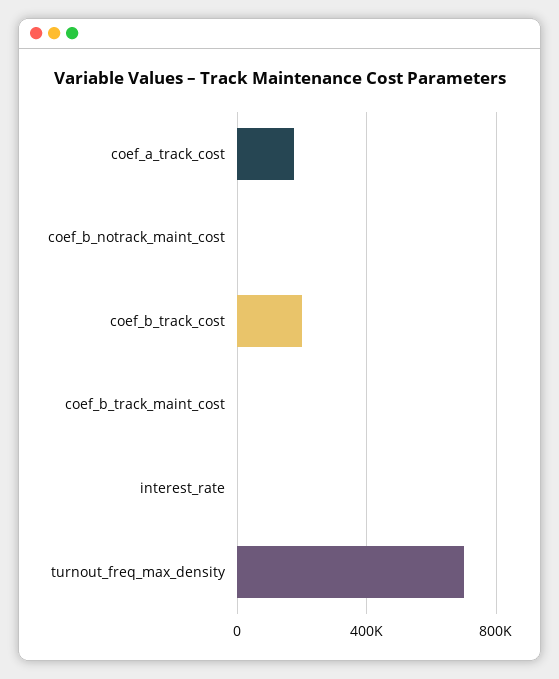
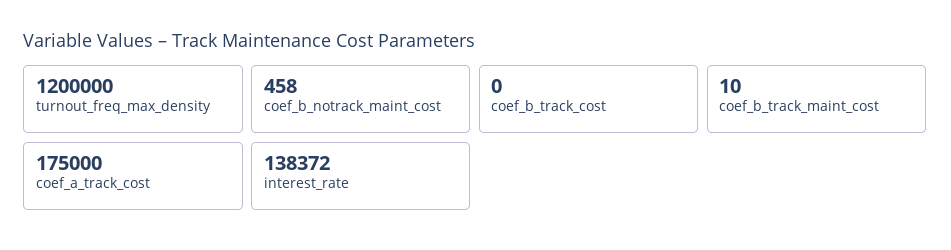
coef_b_track_cost: 200000 -> 0
interest_rate: 0 -> 138372
turnout_freq_max_density: 700000 -> 1200000

